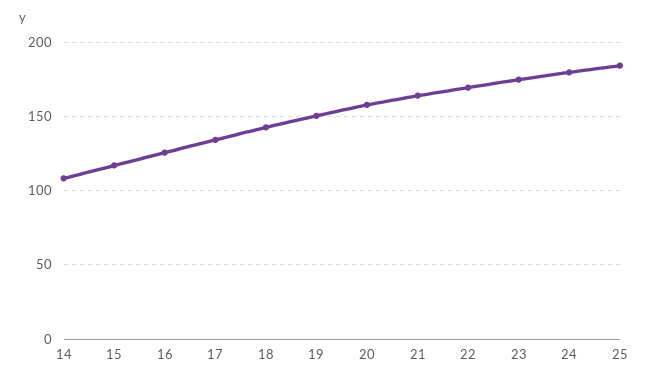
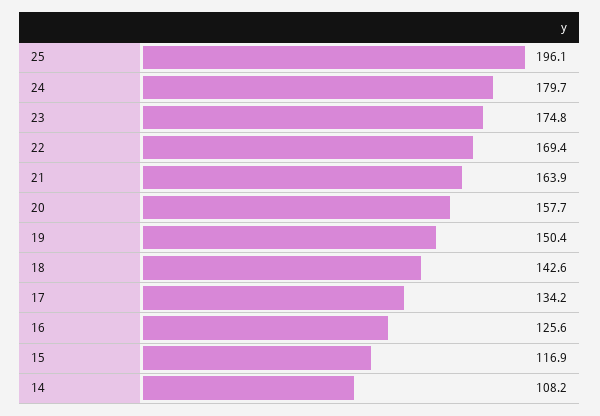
25: 185 -> 196.1

